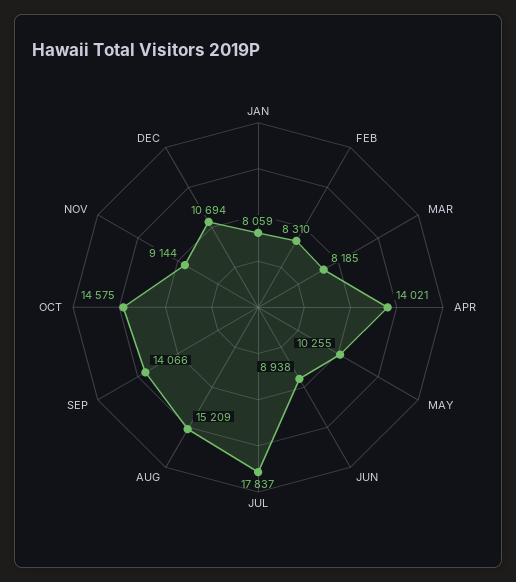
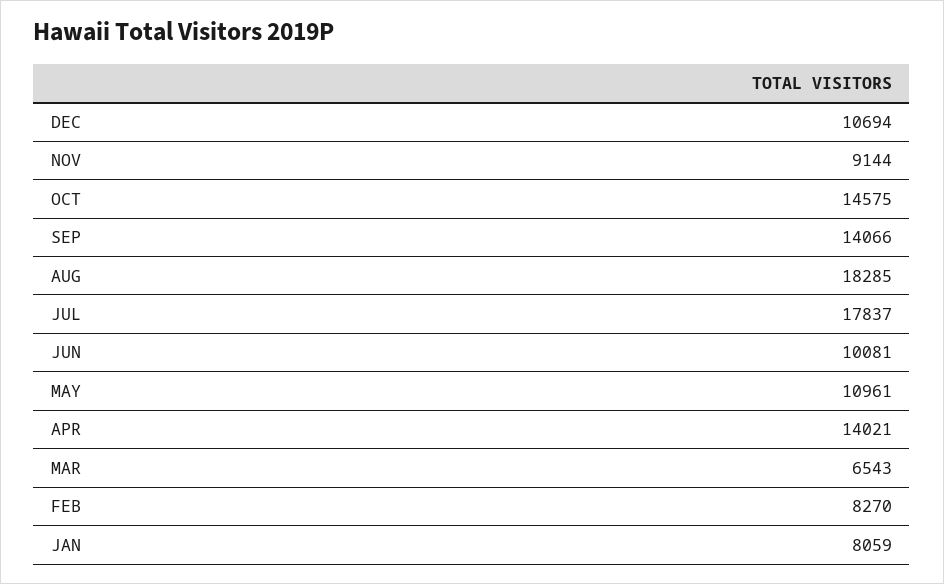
FEB: 8310 -> 8270
MAR: 8185 -> 6543
MAY: 10255 -> 10961
JUN: 8938 -> 10081
AUG: 15209 -> 18285

